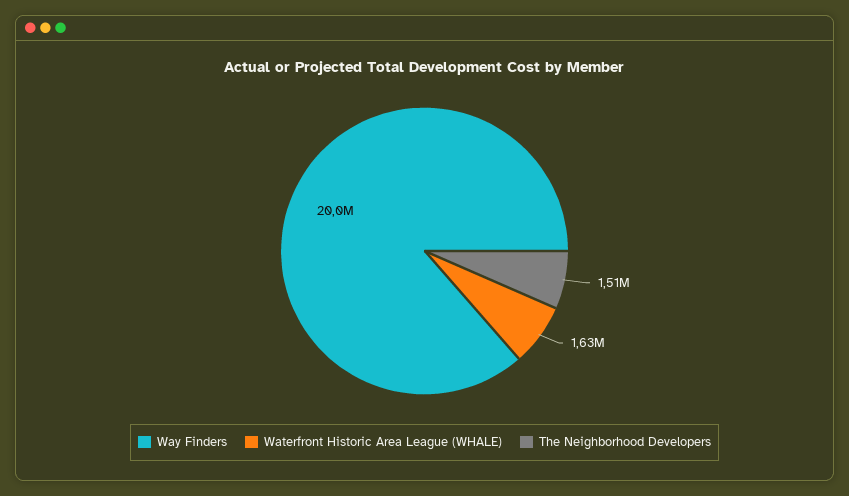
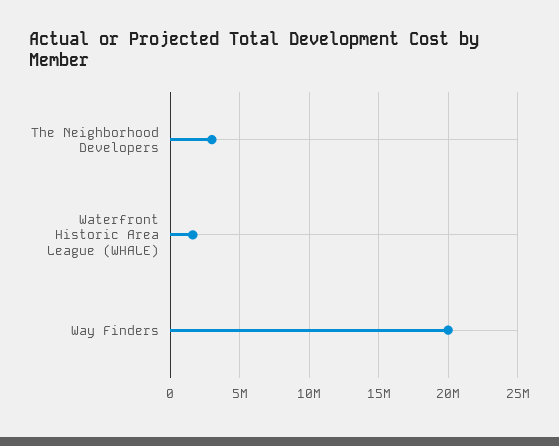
The Neighborhood Developers: 1510000 -> 3000000

